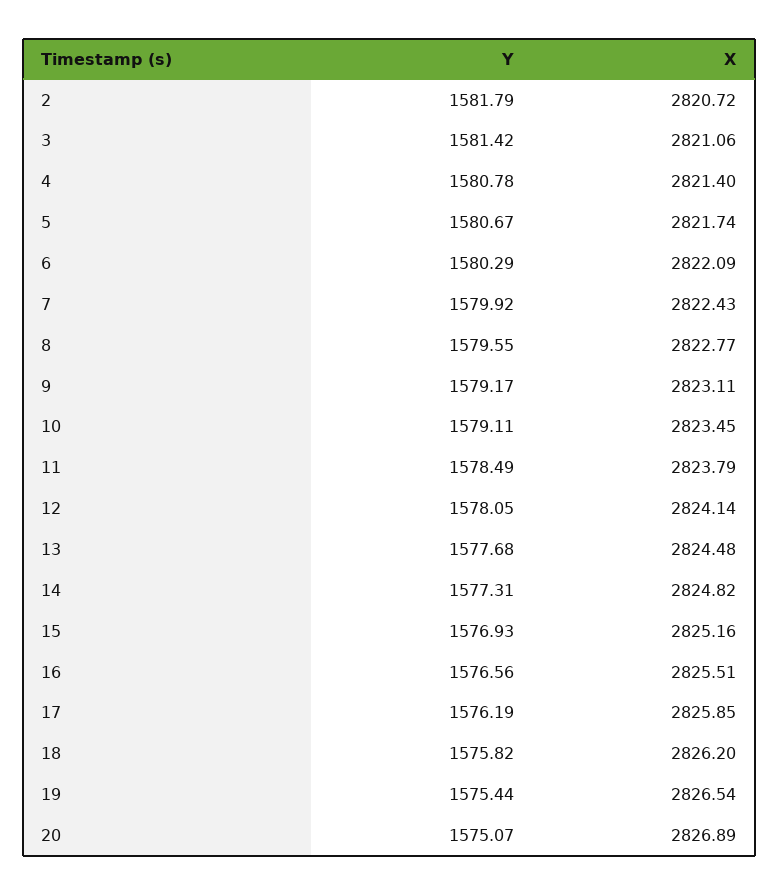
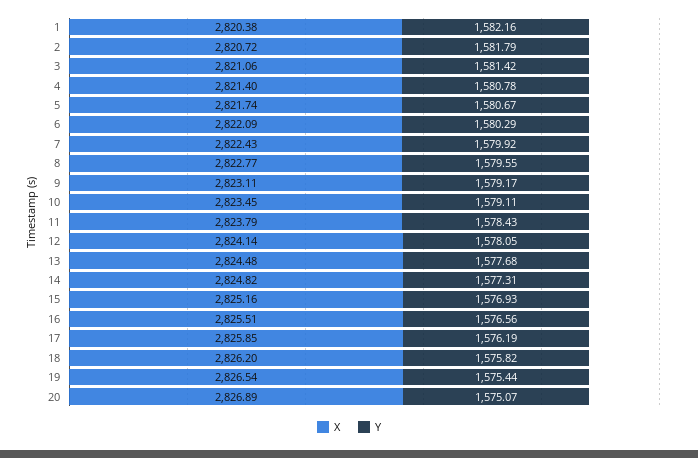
Y, 11: 1578.49 -> 1578.43
X, 1: none -> 2820.38
Y, 1: none -> 1582.16

